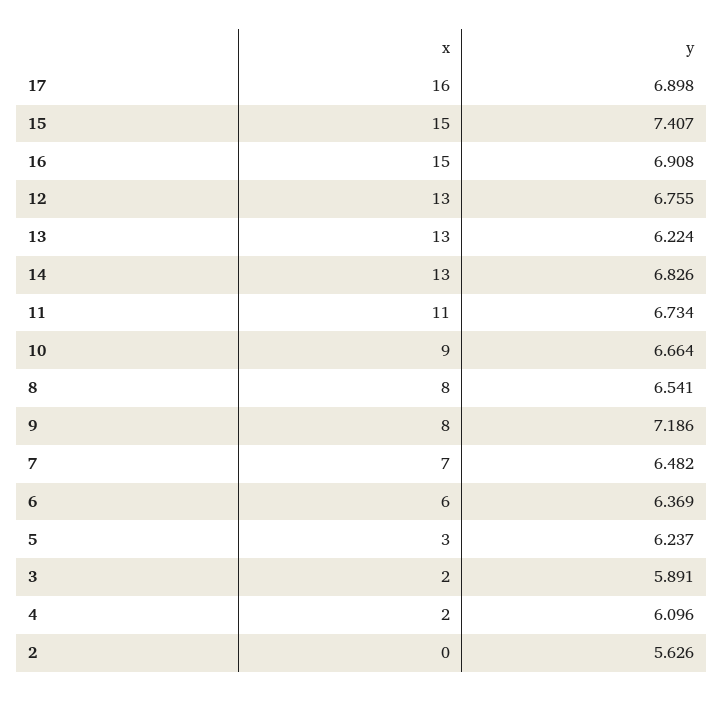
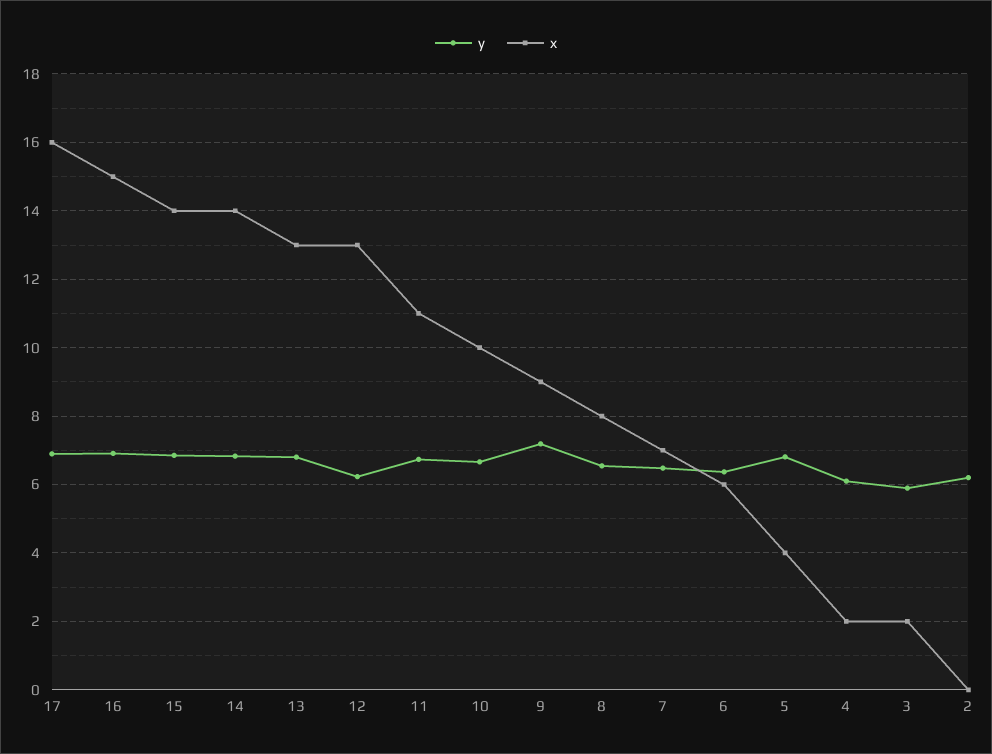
x, 15: 15 -> 14
y, 15: 7.407 -> 6.8
y, 12: 6.755 -> 6.2
y, 13: 6.224 -> 6.8
x, 14: 13 -> 14
x, 10: 9 -> 10
x, 9: 8 -> 9
x, 5: 3 -> 4
y, 5: 6.237 -> 6.8
y, 2: 5.626 -> 6.2

